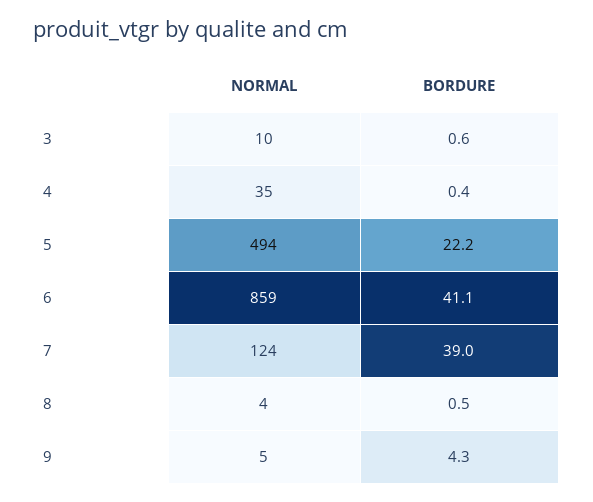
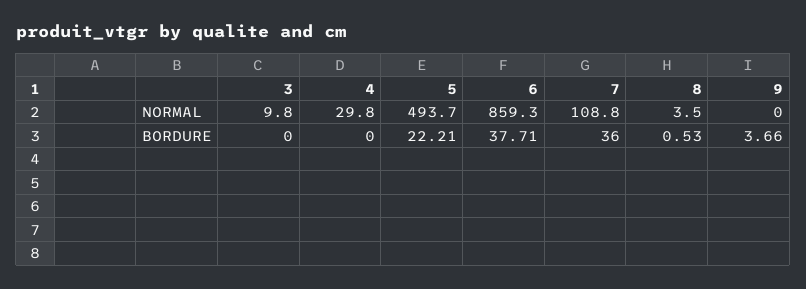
BORDURE, 3: 0.6 -> 0
NORMAL, 4: 35 -> 29.8
BORDURE, 4: 0.4 -> 0
BORDURE, 6: 41.1 -> 37.71
NORMAL, 7: 124 -> 108.8
BORDURE, 7: 39 -> 36
NORMAL, 9: 5 -> 0
BORDURE, 9: 4.3 -> 3.66

